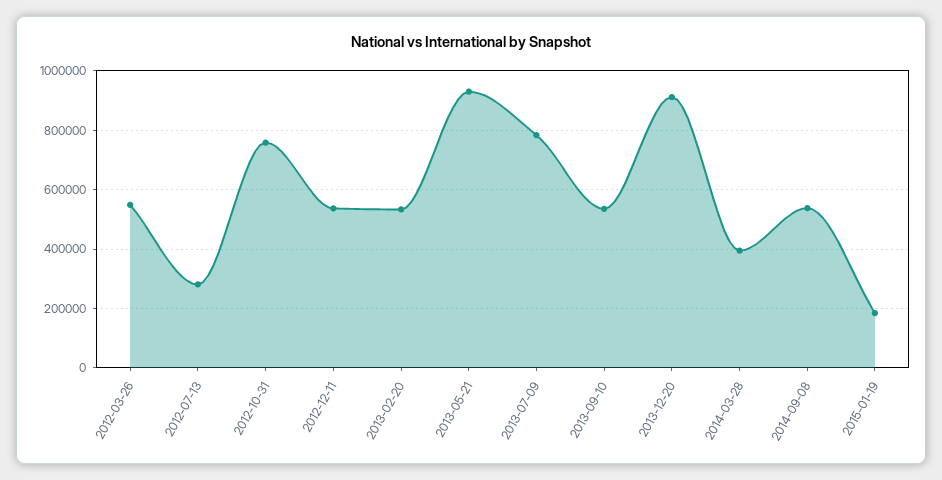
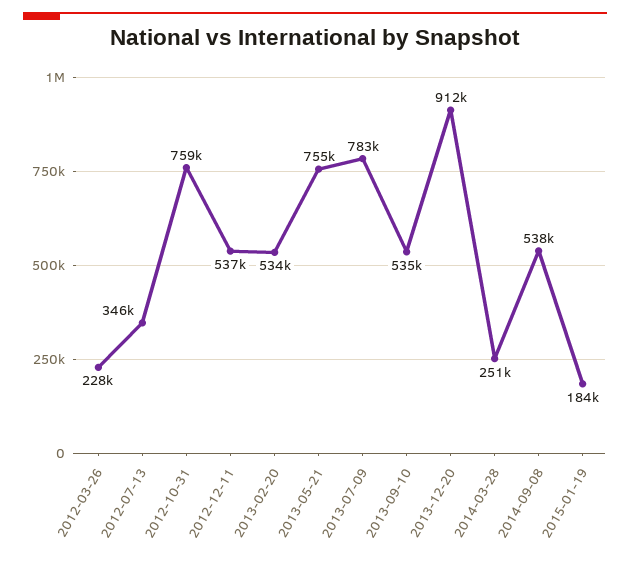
2012-03-26: 550000 -> 228000
2012-07-13: 275000 -> 346000
2013-05-21: 925000 -> 755000
2014-03-28: 400000 -> 251000

